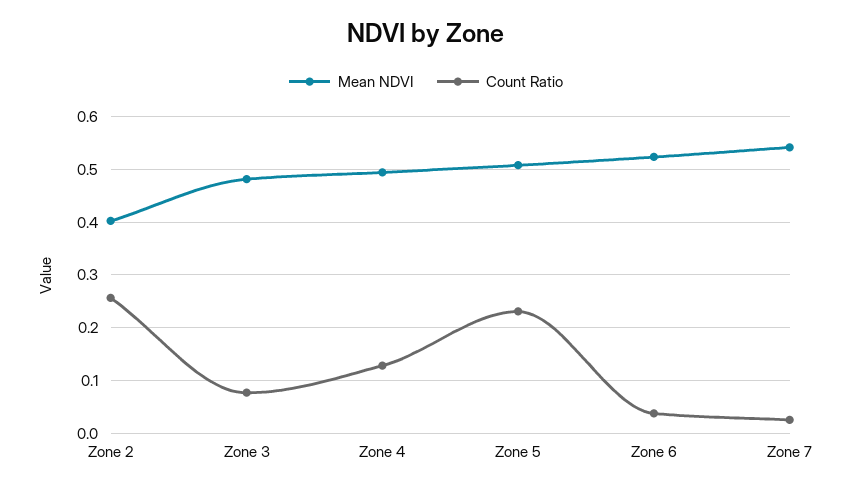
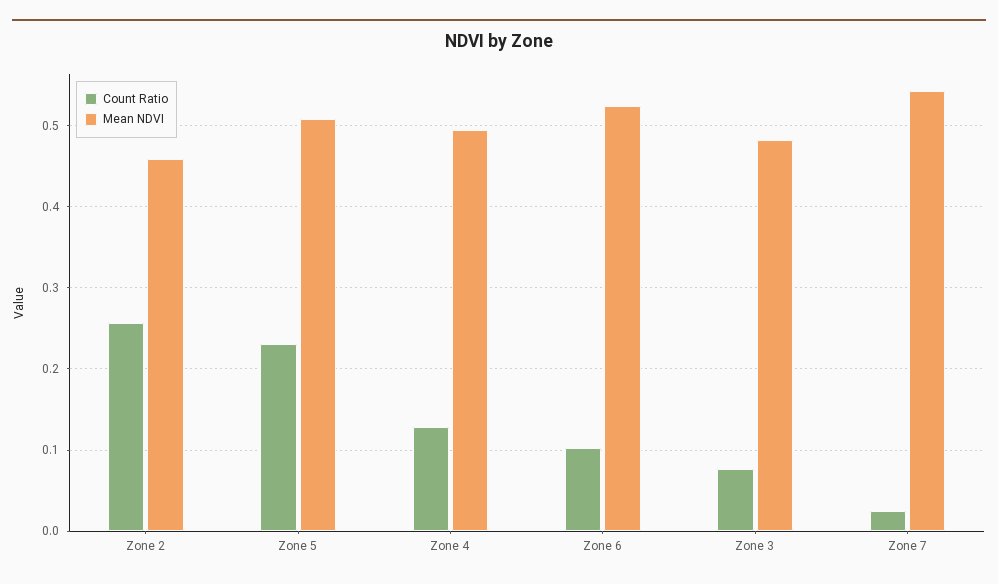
Mean NDVI, Zone 2: 0.4 -> 0.46
Count Ratio, Zone 6: 0.04 -> 0.1

